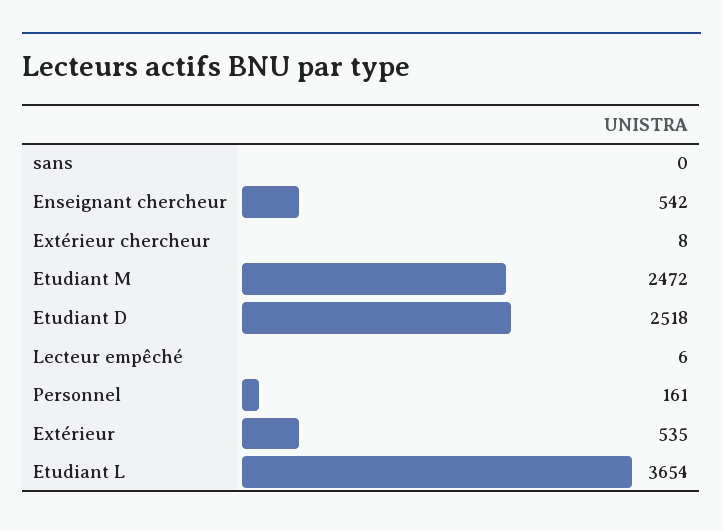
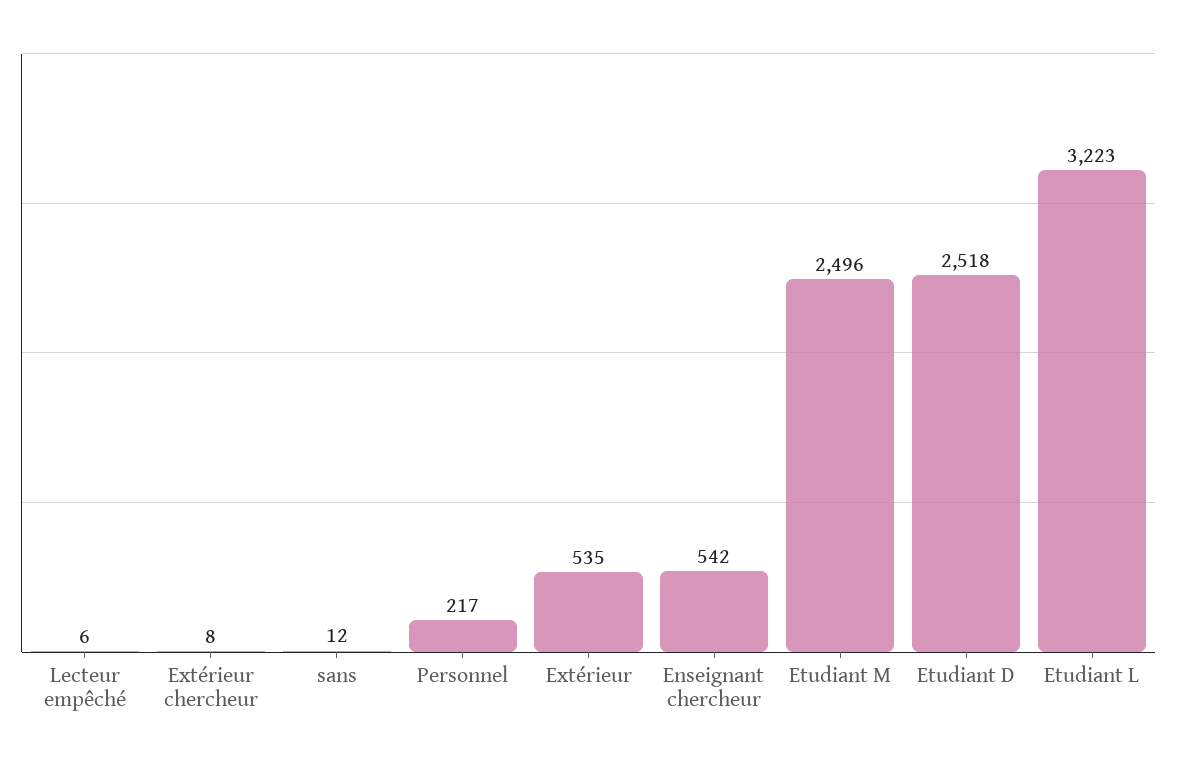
sans: 0 -> 12
Etudiant M: 2472 -> 2496
Personnel: 161 -> 217
Etudiant L: 3654 -> 3223

